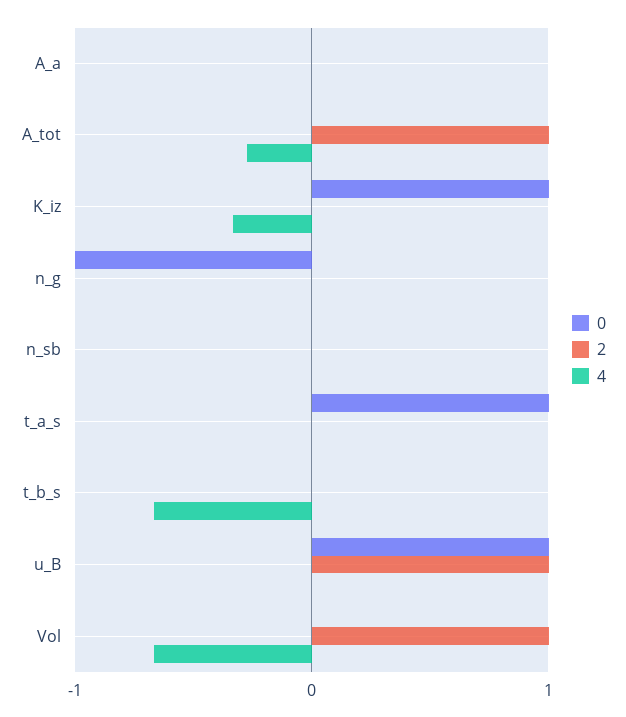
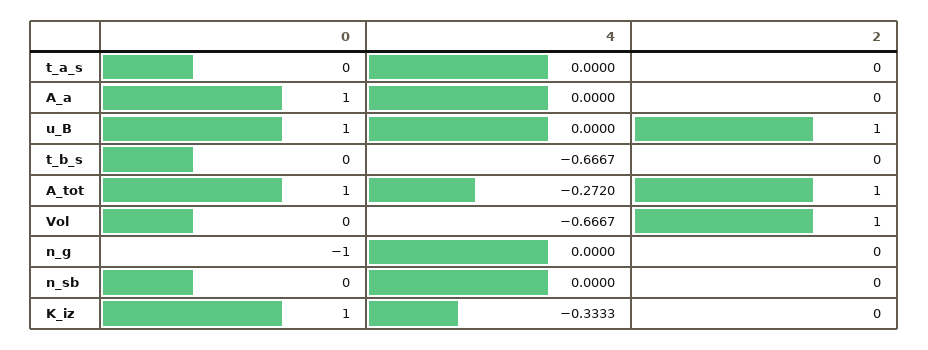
0, A_a: 0 -> 1
0, A_tot: 0 -> 1
0, t_a_s: 1 -> 0

